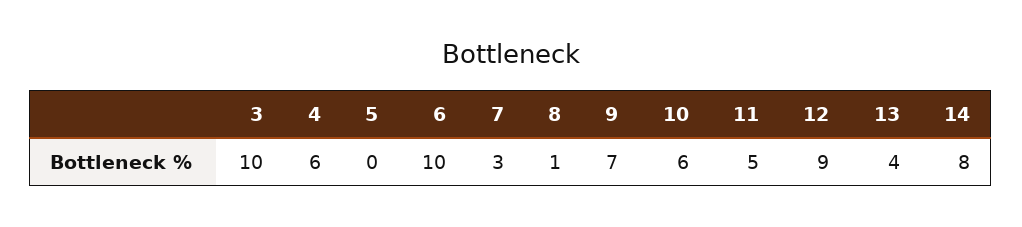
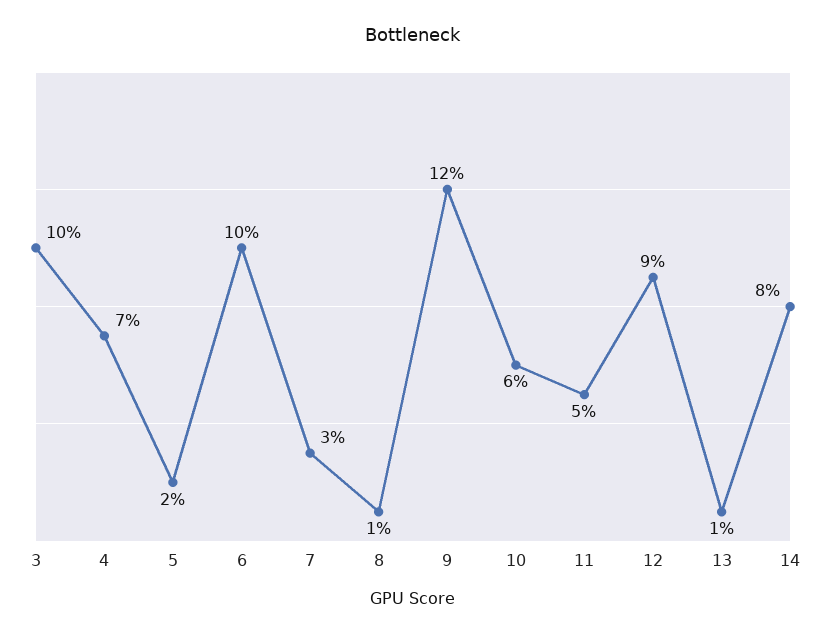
4: 6 -> 7
5: 0 -> 2
9: 7 -> 12
13: 4 -> 1

